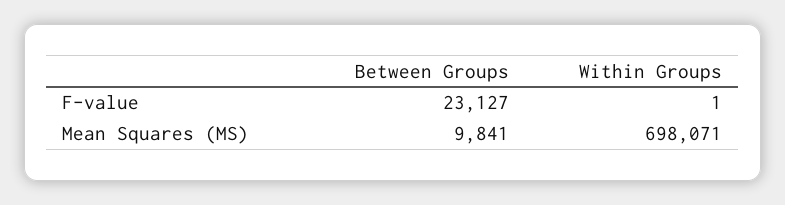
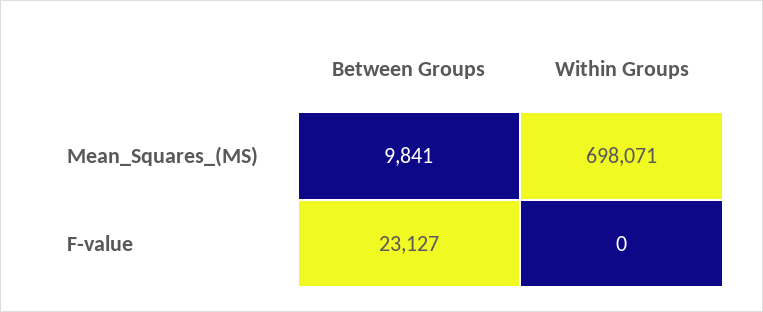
Within Groups, F-value: 1 -> 0

